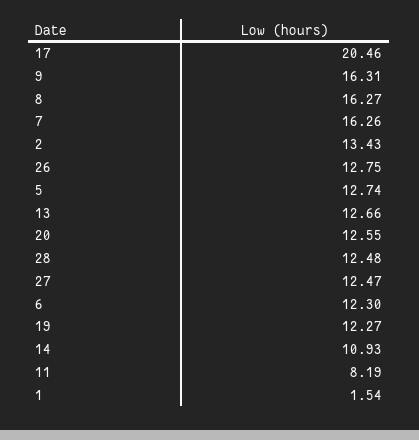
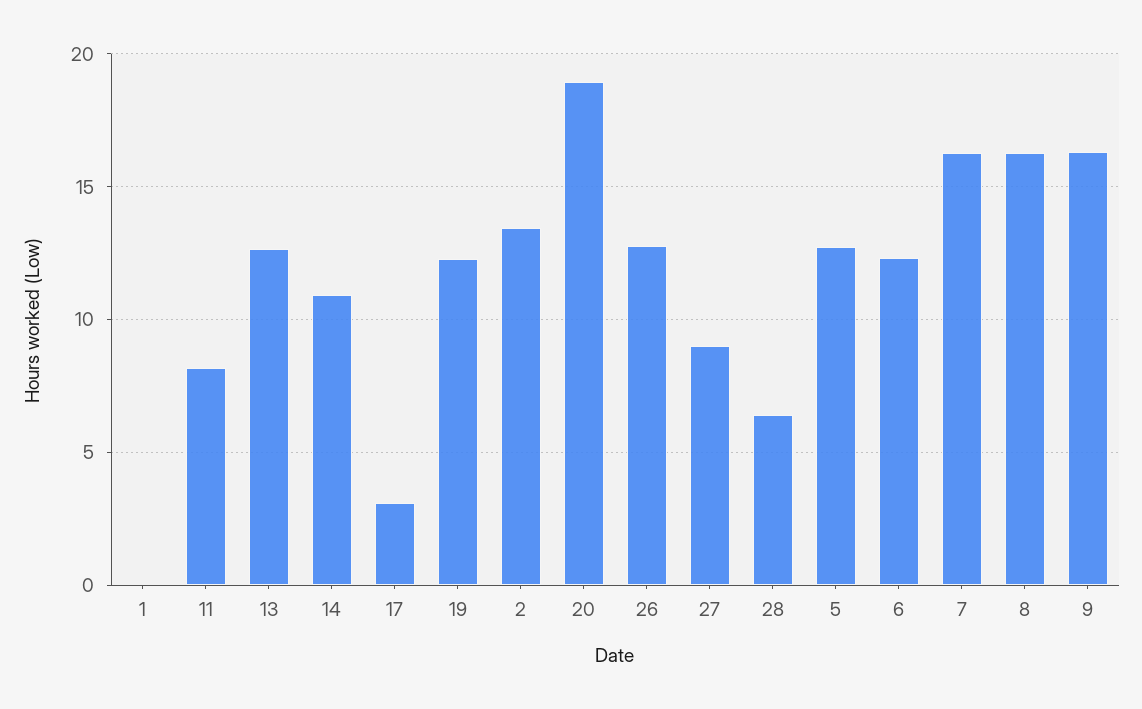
17: 20.46 -> 3
20: 12.55 -> 19
28: 12.48 -> 6.5
27: 12.47 -> 9
1: 1.54 -> 0

